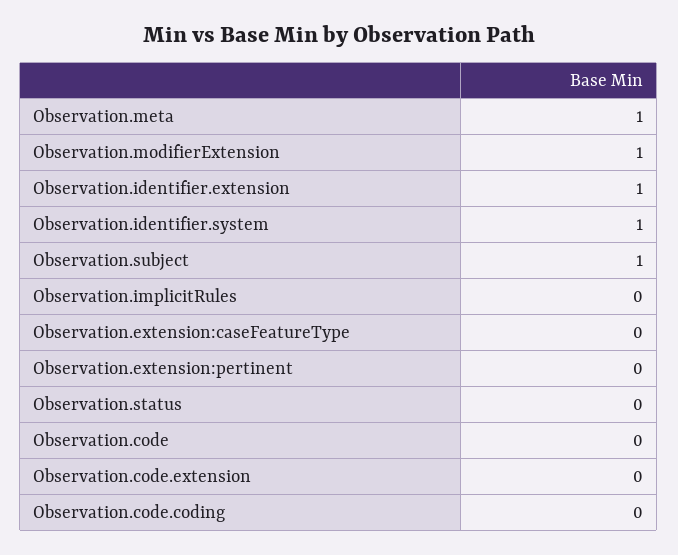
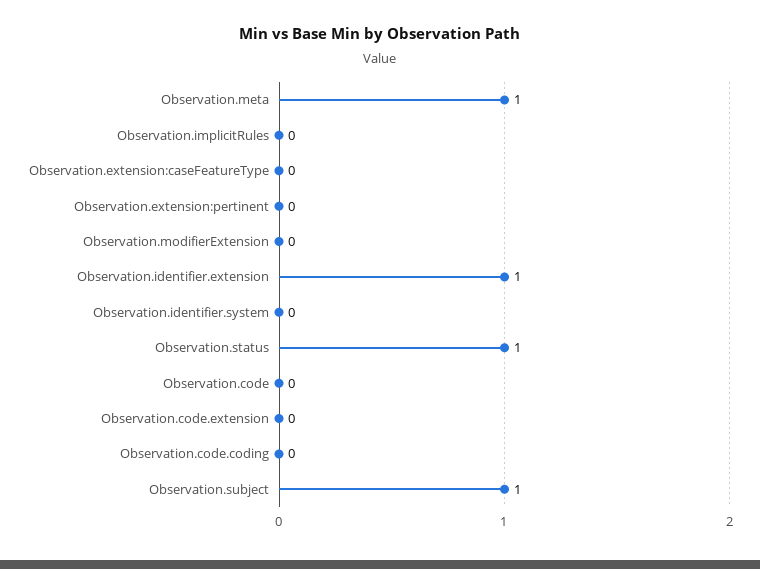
Observation.modifierExtension: 1 -> 0
Observation.identifier.system: 1 -> 0
Observation.status: 0 -> 1

